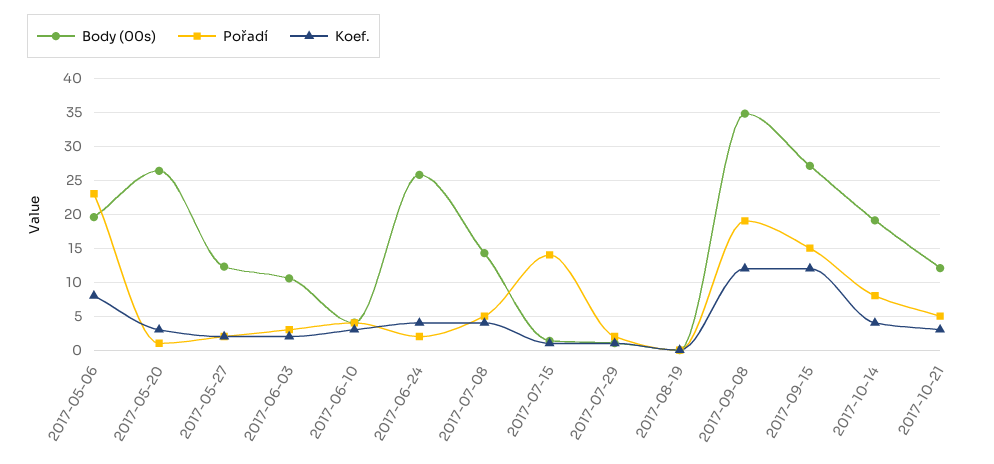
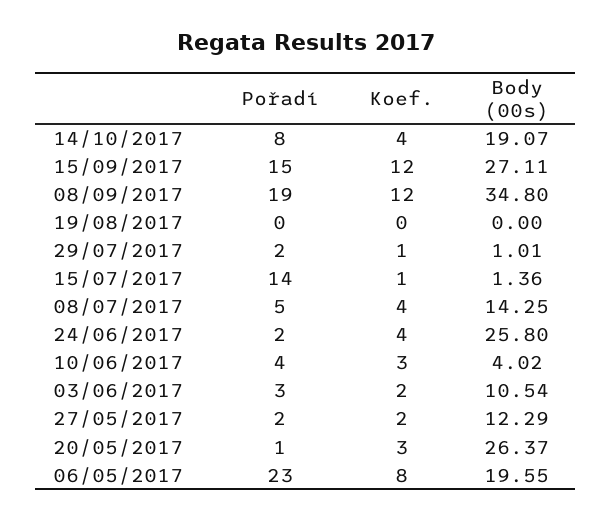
Body (00s), 2017-10-21: 12 -> none
Pořadí, 2017-10-21: 5 -> none
Koef., 2017-10-21: 3 -> none

